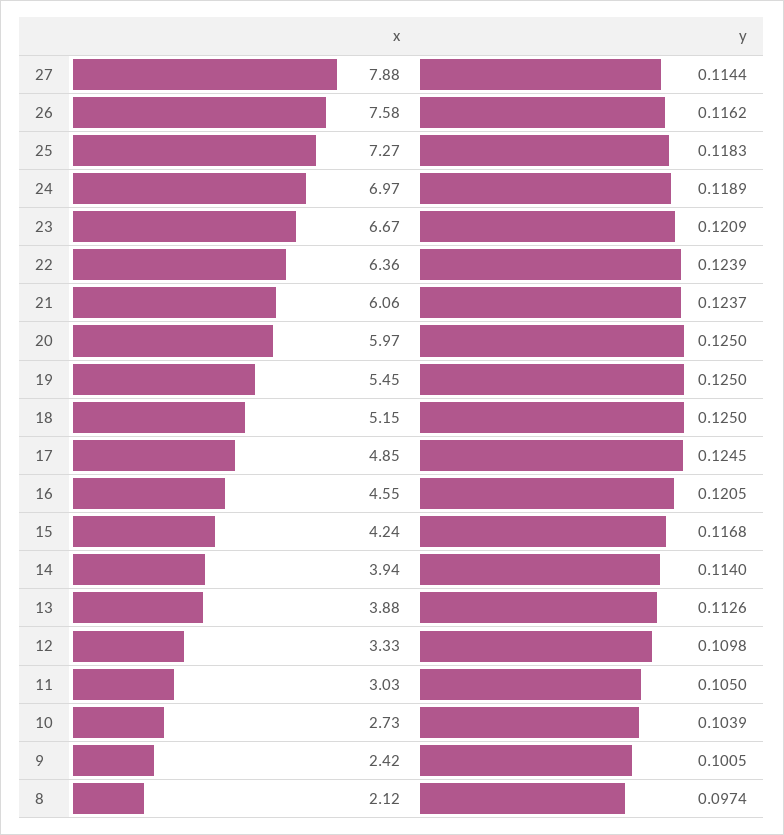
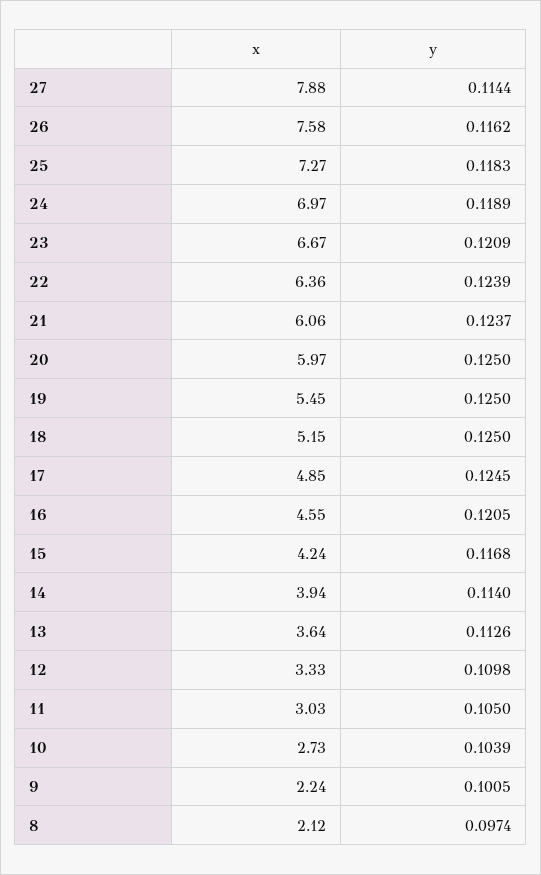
x, 13: 3.88 -> 3.64
x, 9: 2.42 -> 2.24

